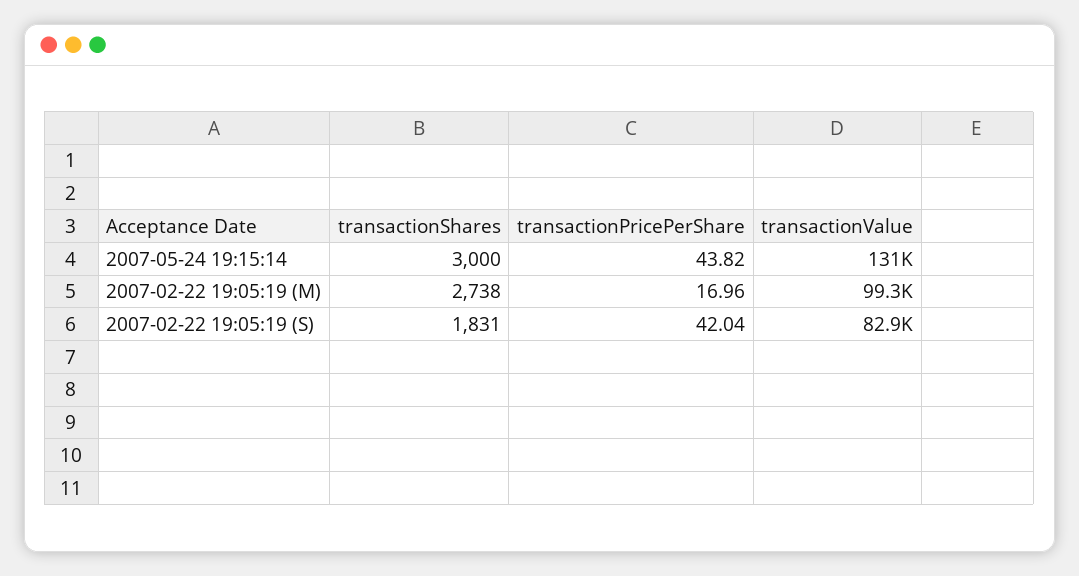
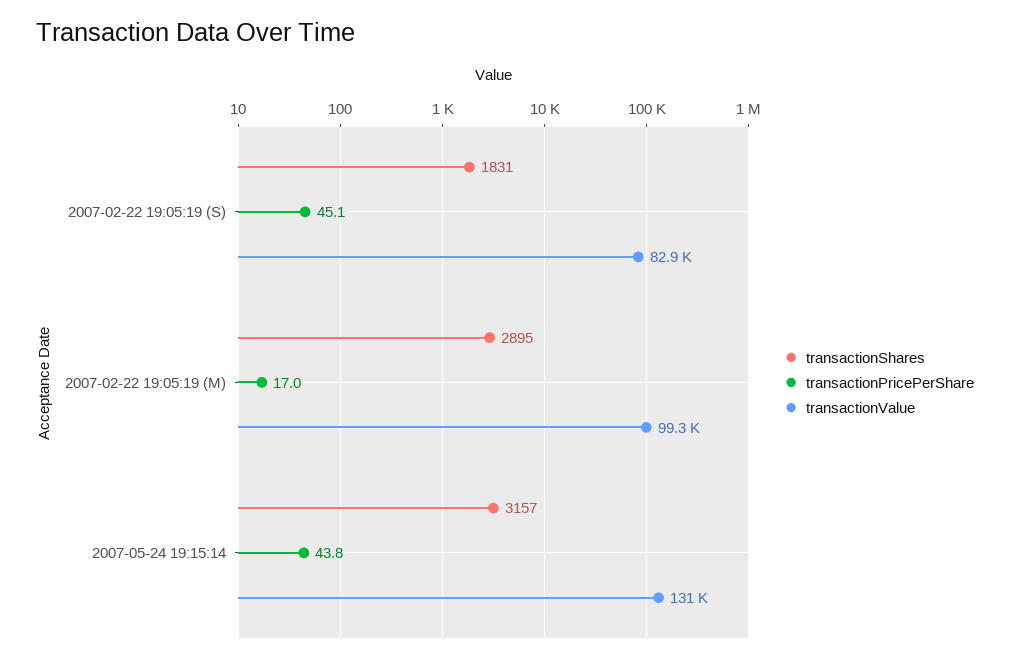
transactionShares, 2007-05-24 19:15:14: 3000 -> 3157
transactionShares, 2007-02-22 19:05:19 (M): 2738 -> 2895
transactionPricePerShare, 2007-02-22 19:05:19 (S): 42.04 -> 45.1

